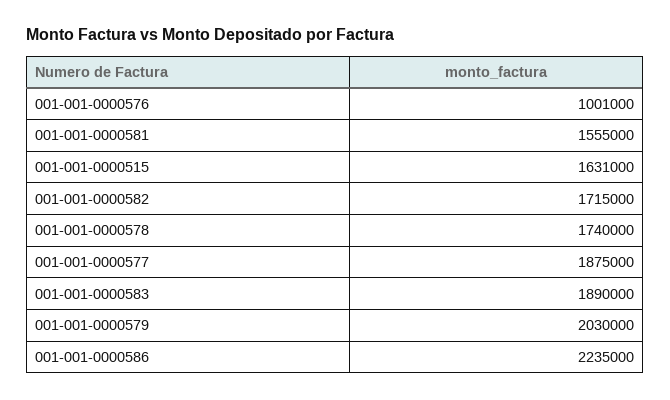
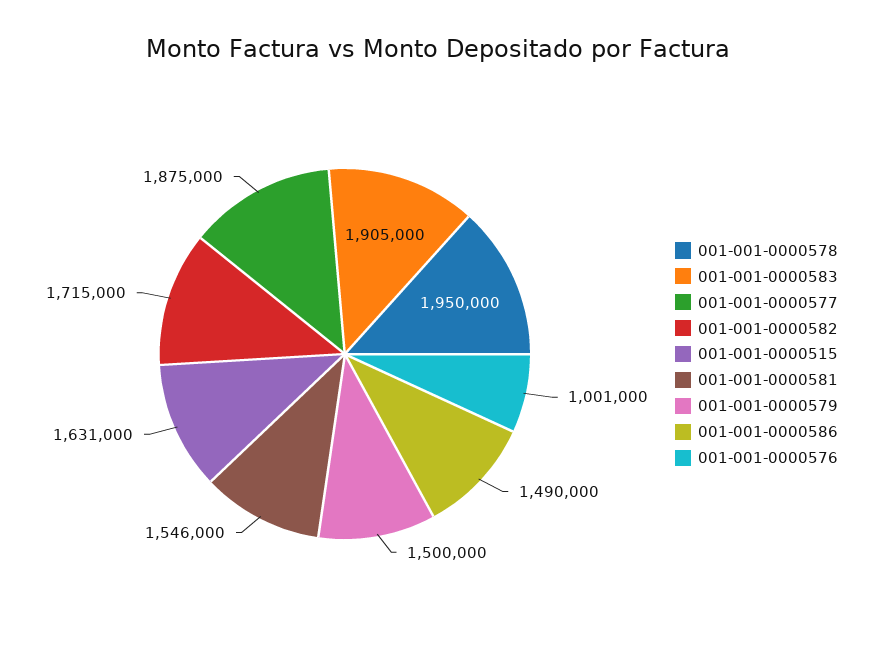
001-001-0000581: 1555000 -> 1546000
001-001-0000578: 1740000 -> 1950000
001-001-0000583: 1890000 -> 1905000
001-001-0000579: 2030000 -> 1500000
001-001-0000586: 2235000 -> 1490000

